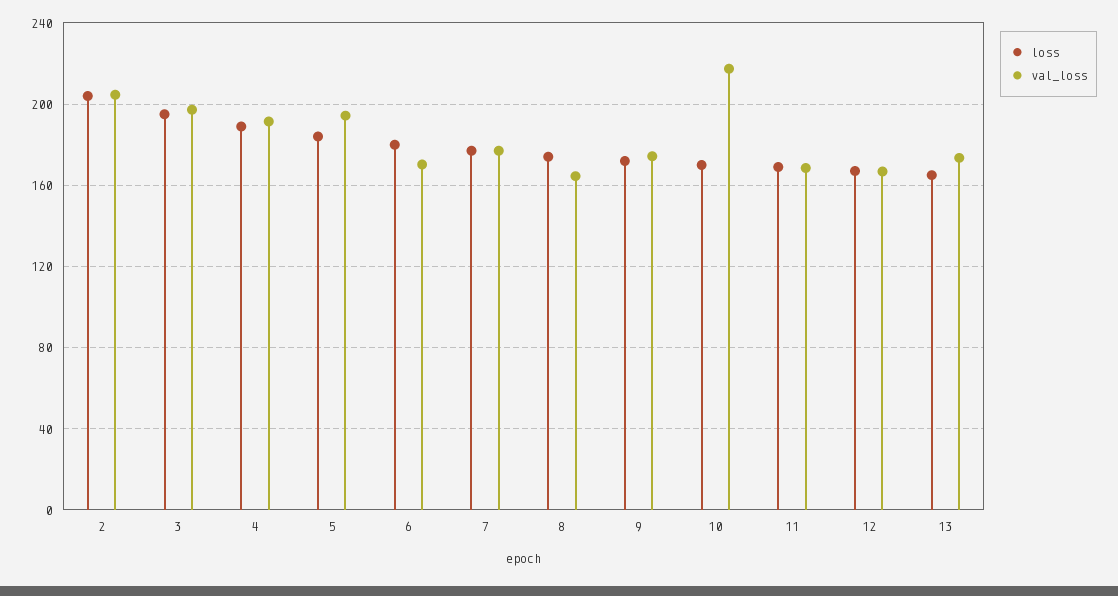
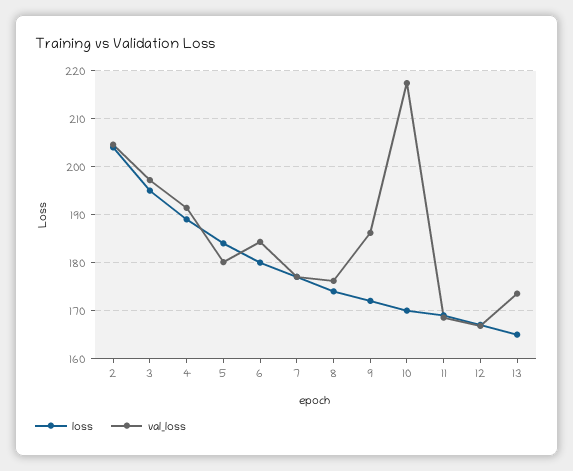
val_loss, 5: 195 -> 180
val_loss, 6: 170 -> 184
val_loss, 8: 165 -> 176
val_loss, 9: 175 -> 186

